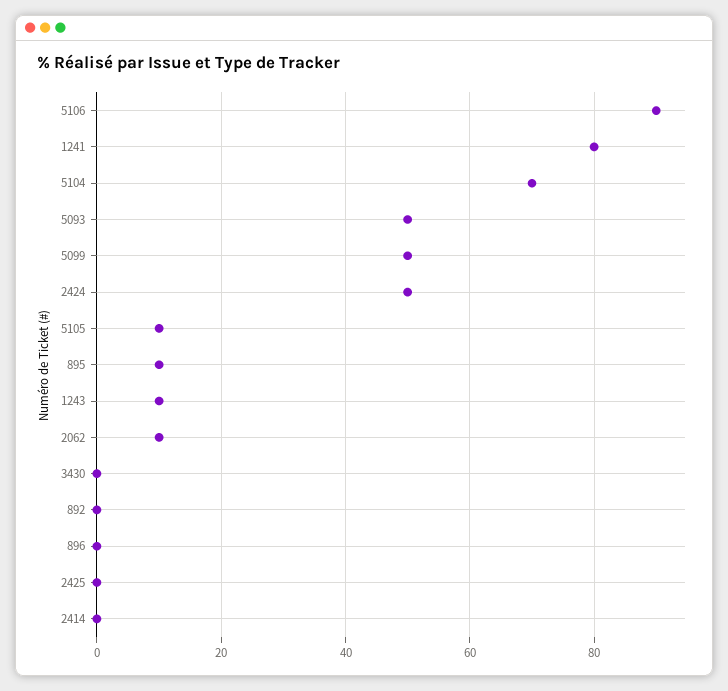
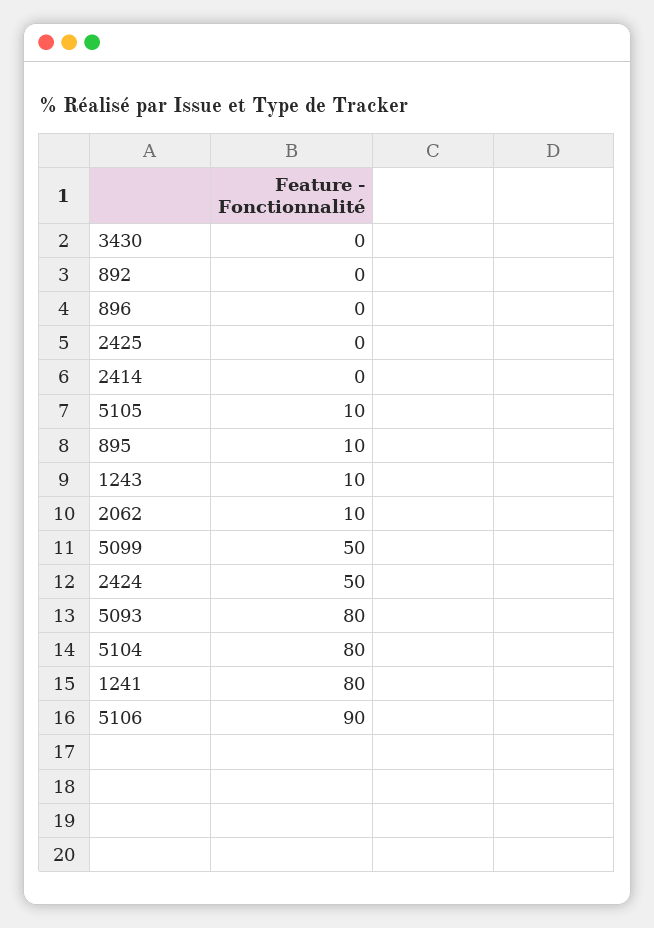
5104: 70 -> 80
5093: 50 -> 80

